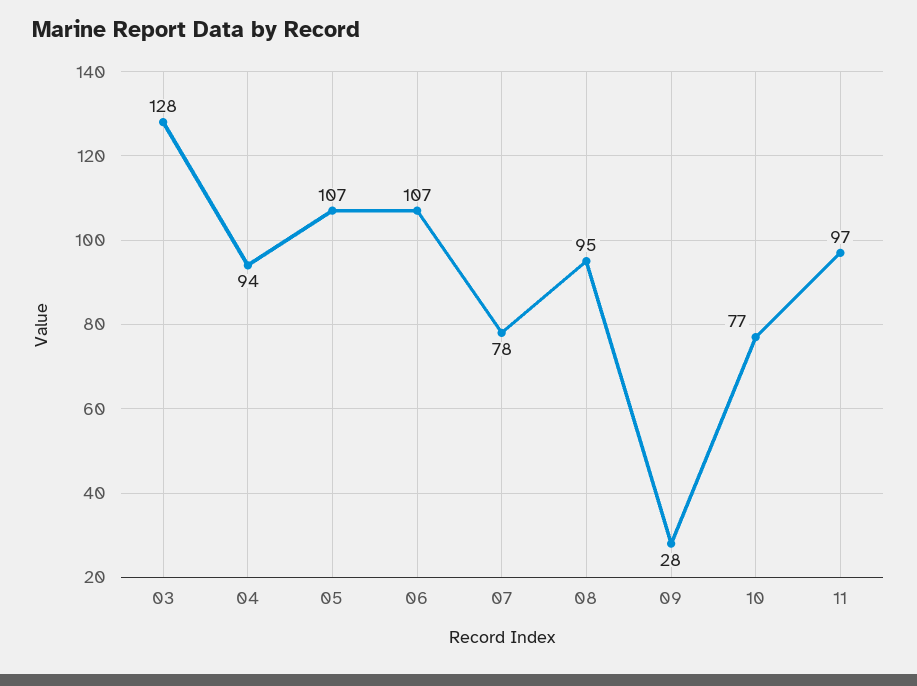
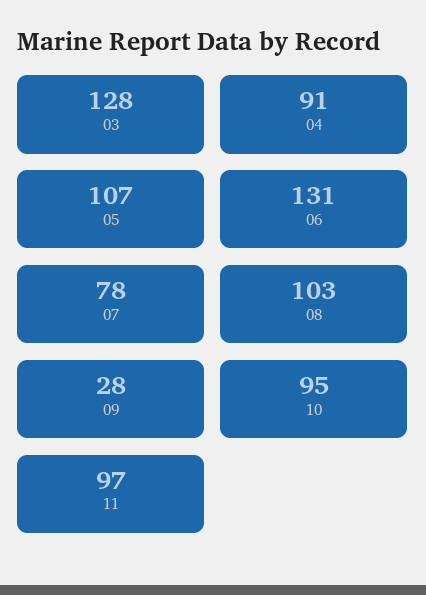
04: 94 -> 91
06: 107 -> 131
08: 95 -> 103
10: 77 -> 95

